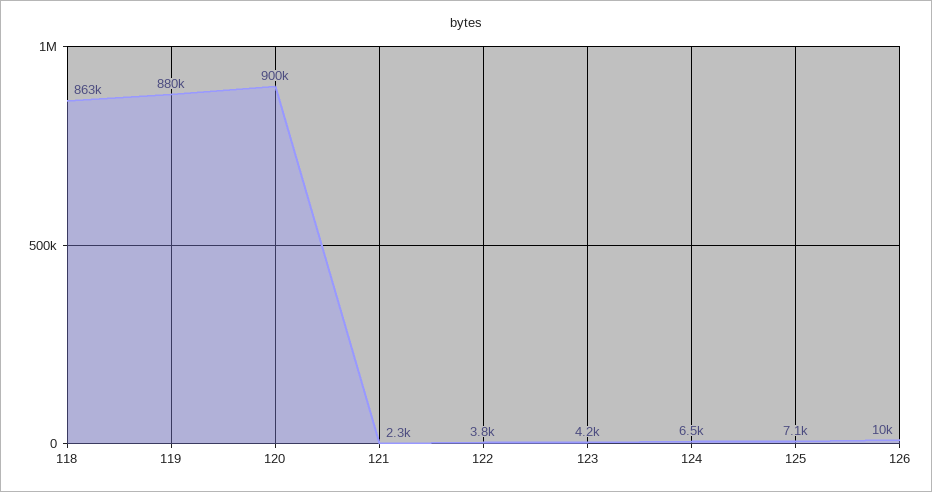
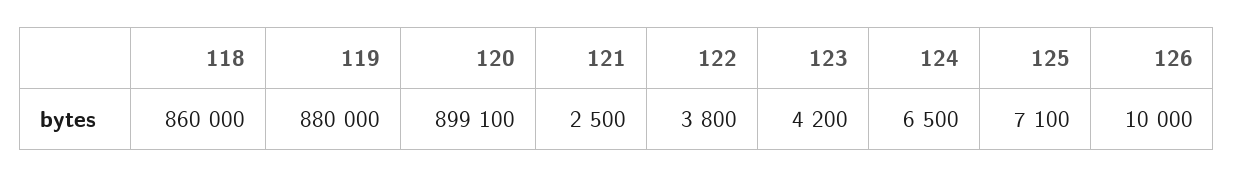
118: 863000 -> 860000
120: 900000 -> 899100
121: 2300 -> 2500

